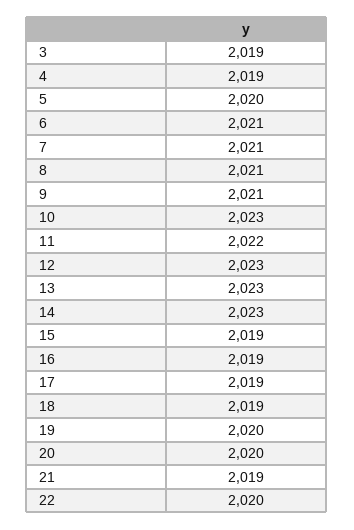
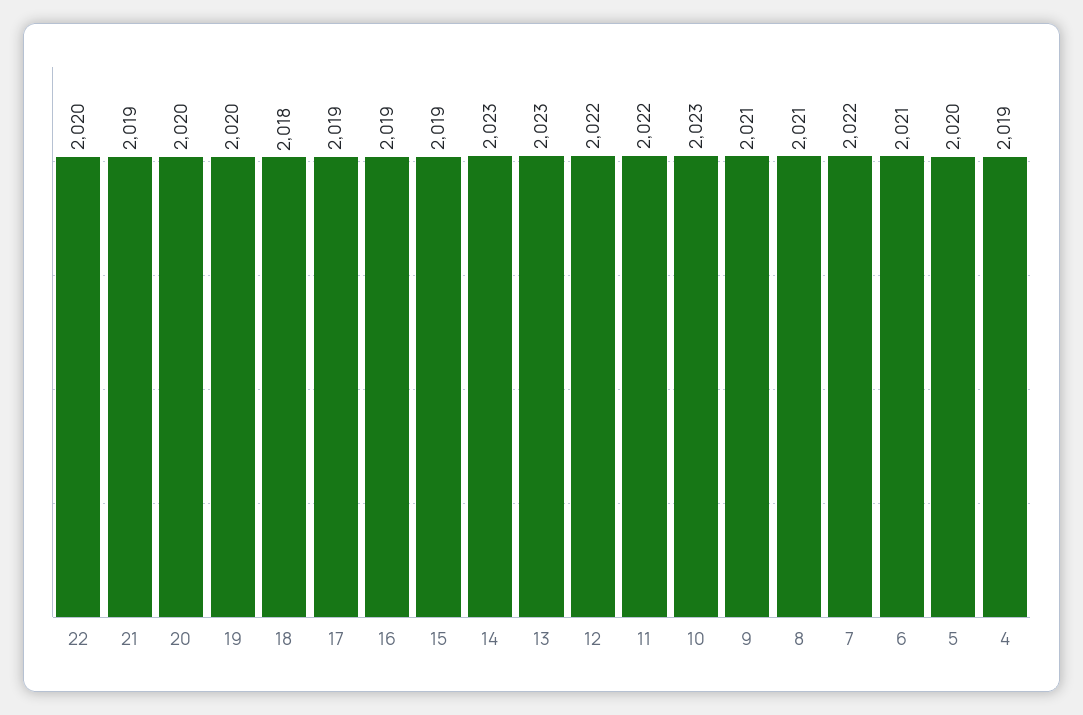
3: 2019 -> none
7: 2021 -> 2022
12: 2023 -> 2022
18: 2019 -> 2018

